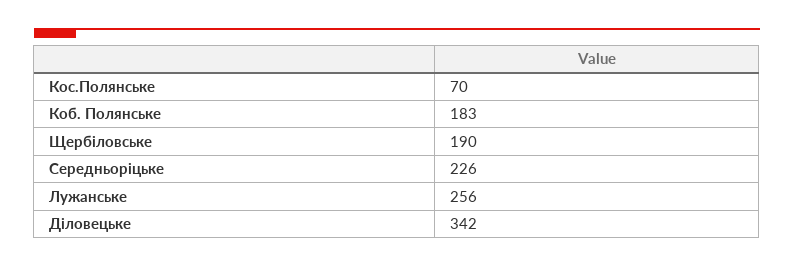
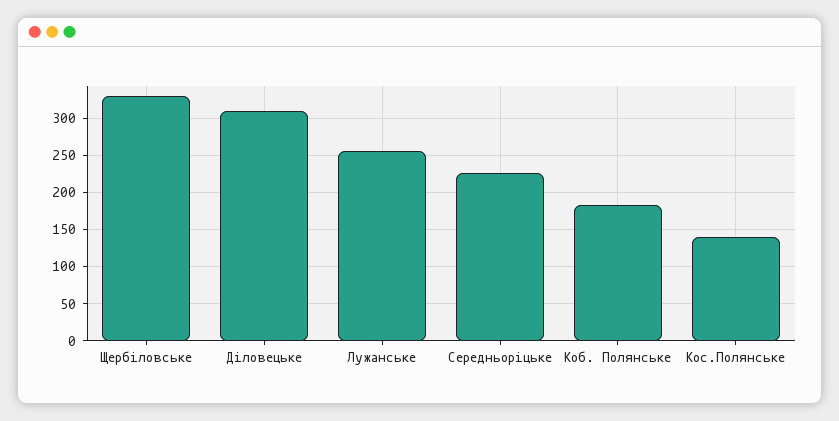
Кос.Полянське: 70 -> 140
Щербіловське: 190 -> 330
Діловецьке: 342 -> 310

